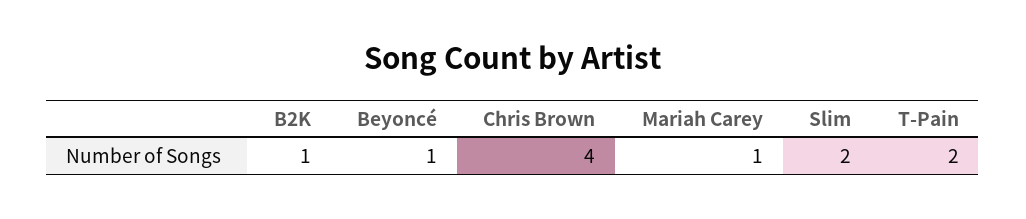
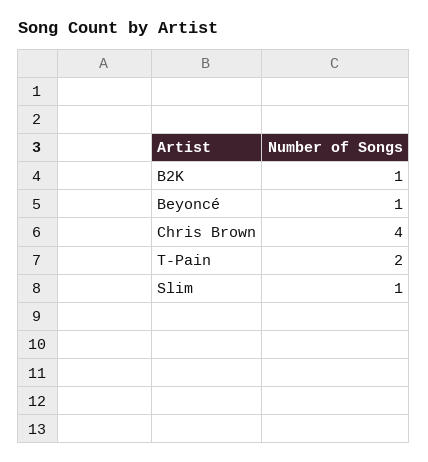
Mariah Carey: 1 -> none
Slim: 2 -> 1

